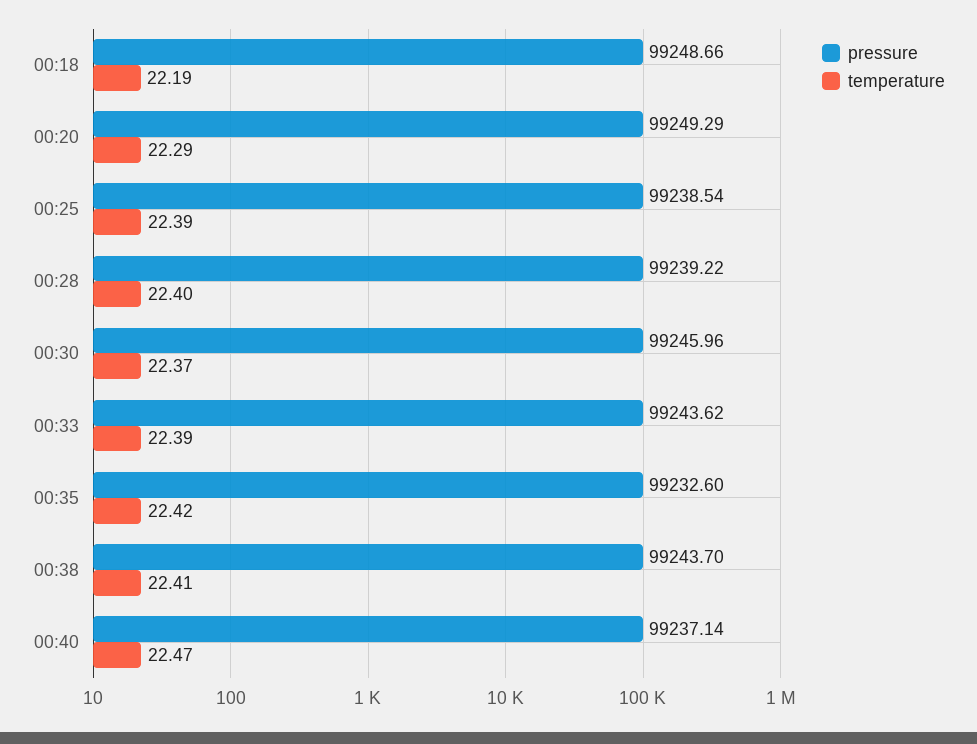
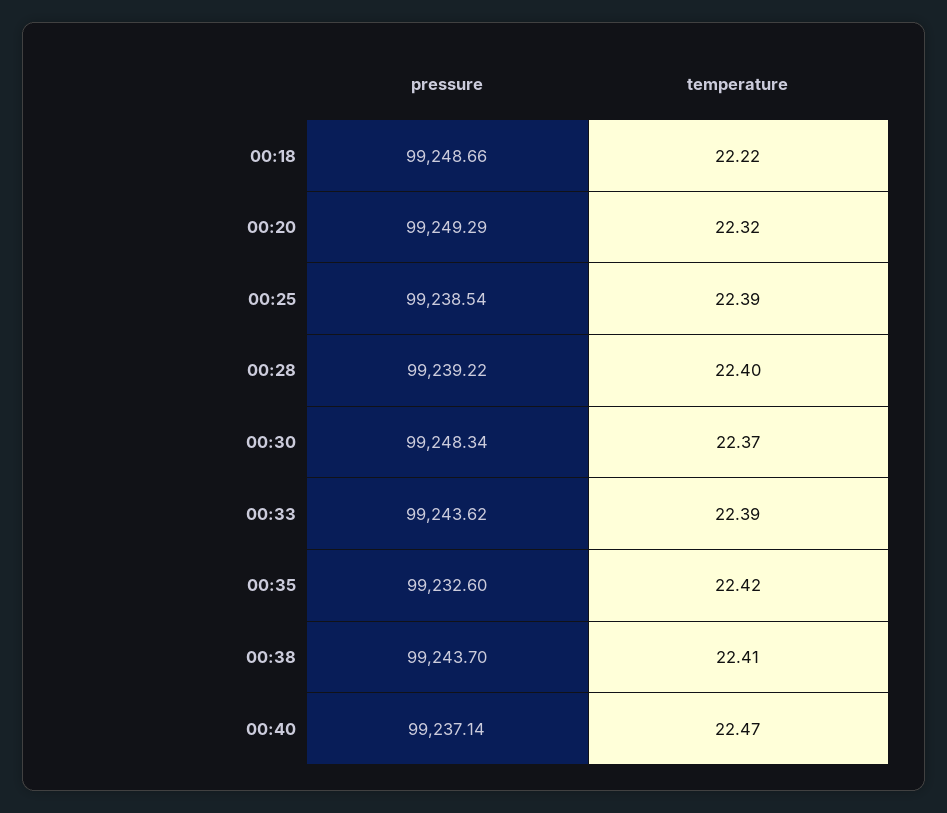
temperature, 00:18: 22.19 -> 22.22
temperature, 00:20: 22.29 -> 22.32
pressure, 00:30: 99245.96 -> 99248.34

